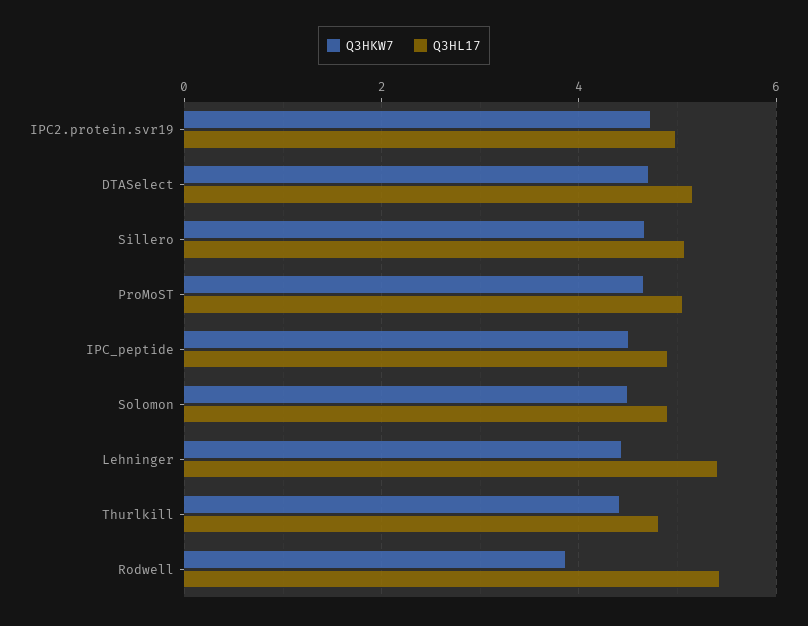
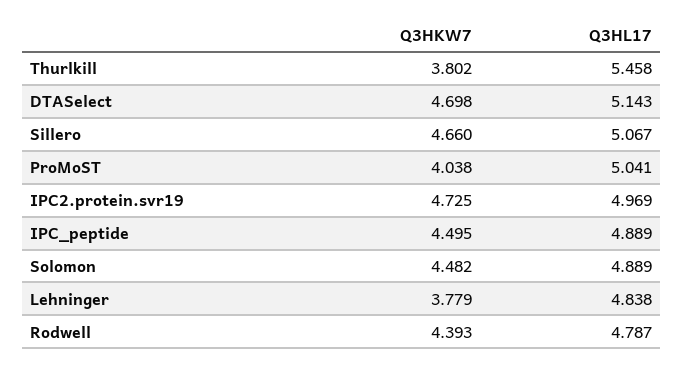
Q3HKW7, ProMoST: 4.6 -> 4.038
Q3HKW7, Lehninger: 4.4 -> 3.779
Q3HL17, Lehninger: 5.4 -> 4.838
Q3HKW7, Thurlkill: 4.4 -> 3.802
Q3HL17, Thurlkill: 4.8 -> 5.458
Q3HKW7, Rodwell: 3.8 -> 4.393
Q3HL17, Rodwell: 5.4 -> 4.787

